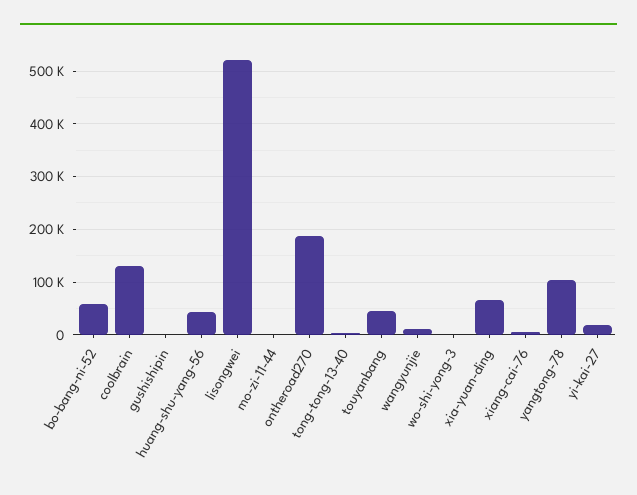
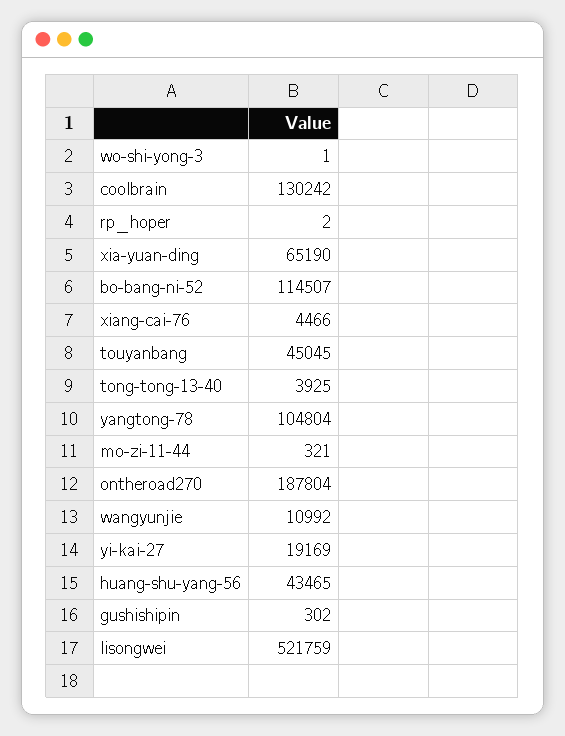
bo-bang-ni-52: 60000 -> 114507
rp_hoper: none -> 2

